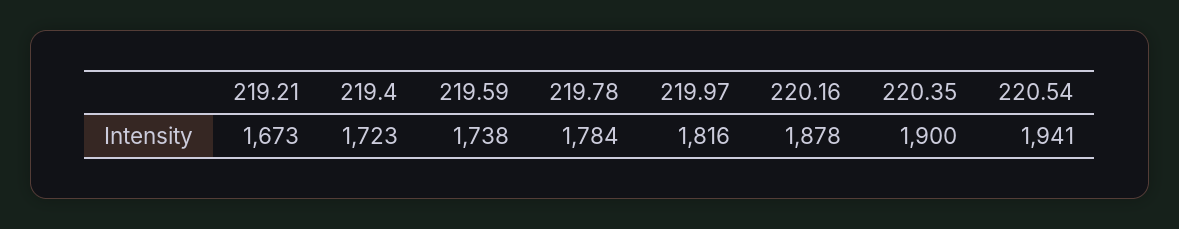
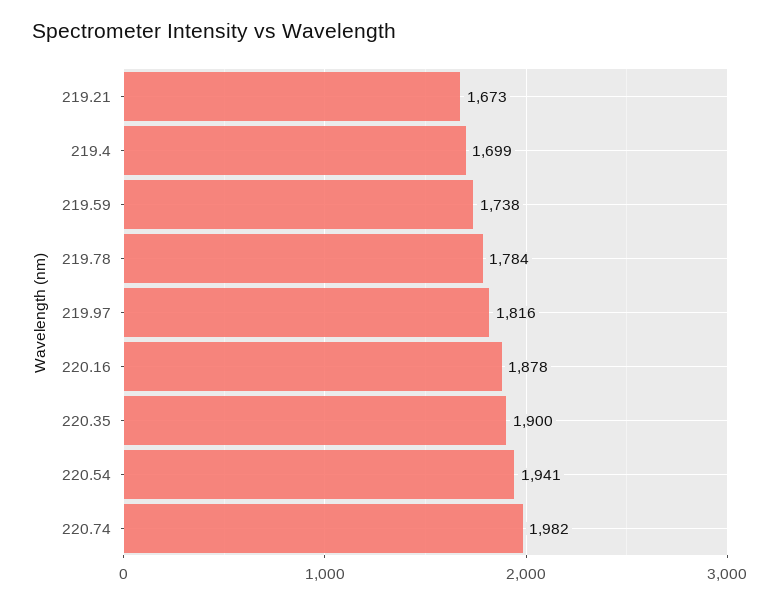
219.4: 1723 -> 1699
220.74: none -> 1982

